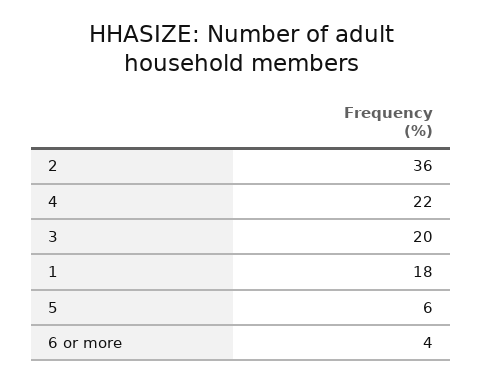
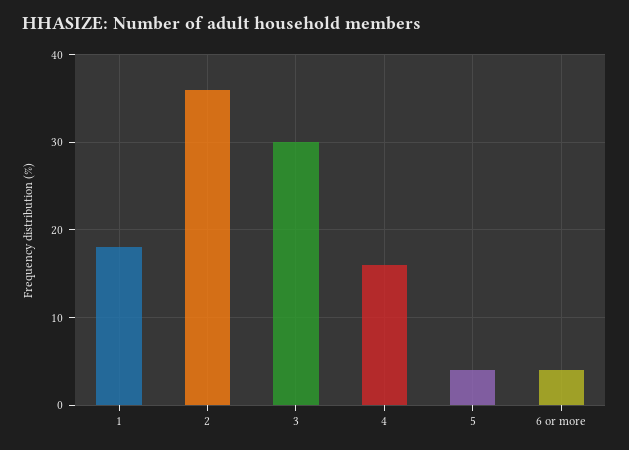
4: 22 -> 16
3: 20 -> 30
5: 6 -> 4

